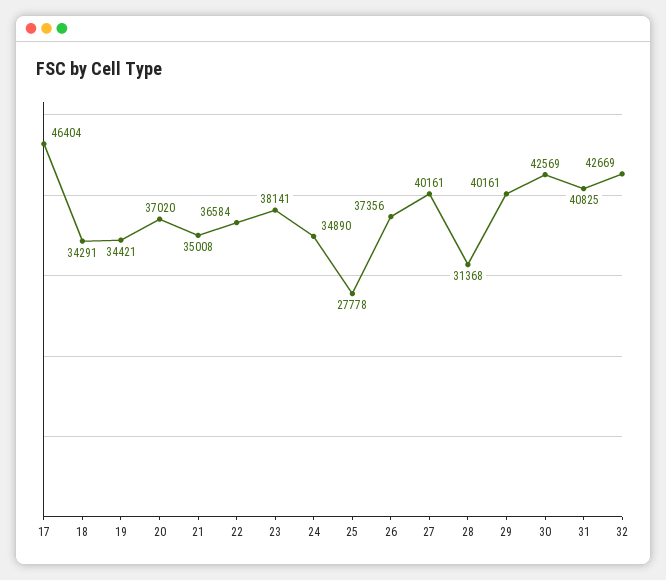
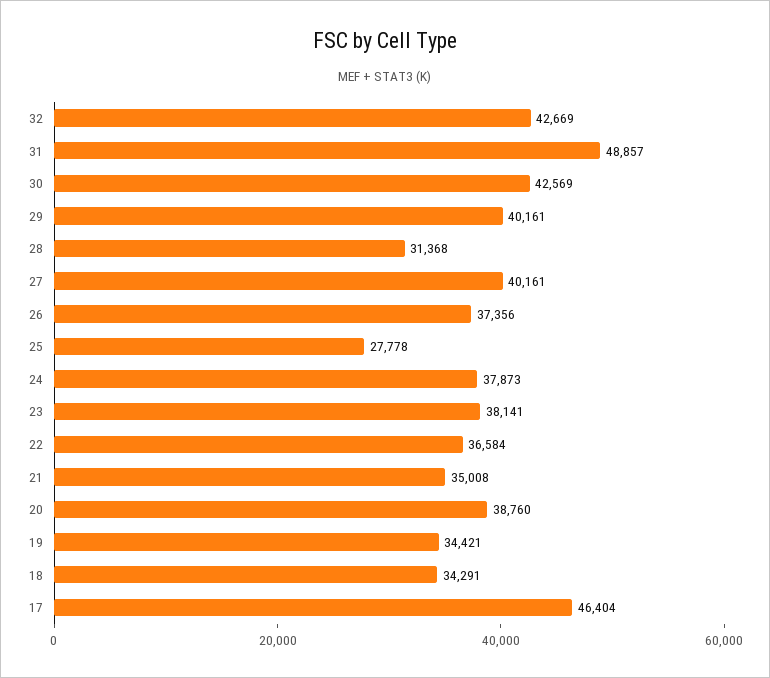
20: 37020 -> 38760
24: 34890 -> 37873
31: 40825 -> 48857

